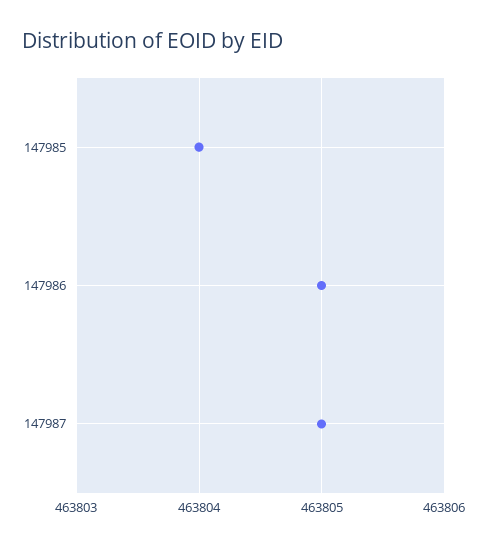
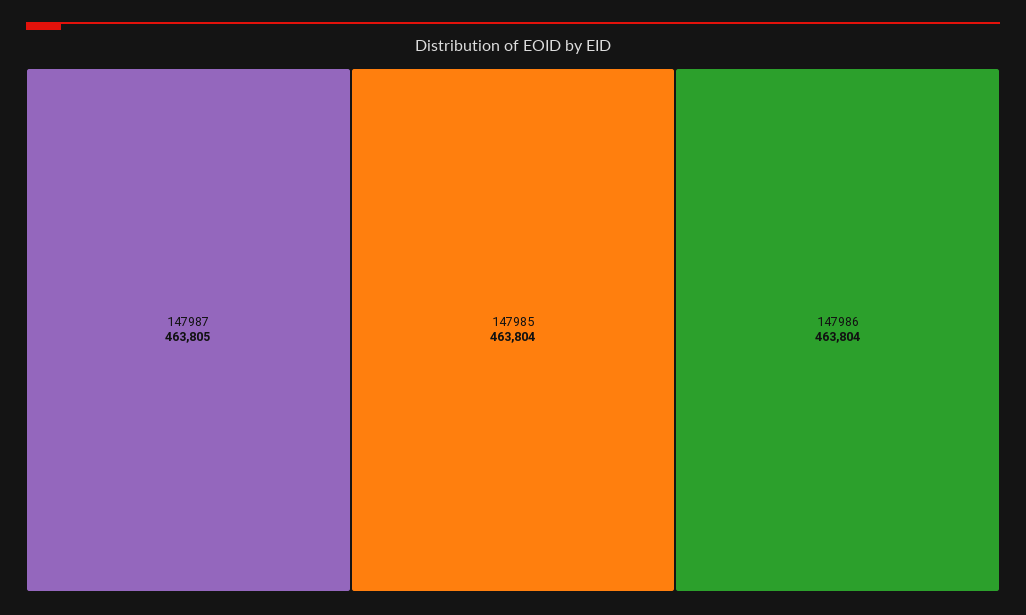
147986: 463805 -> 463804

